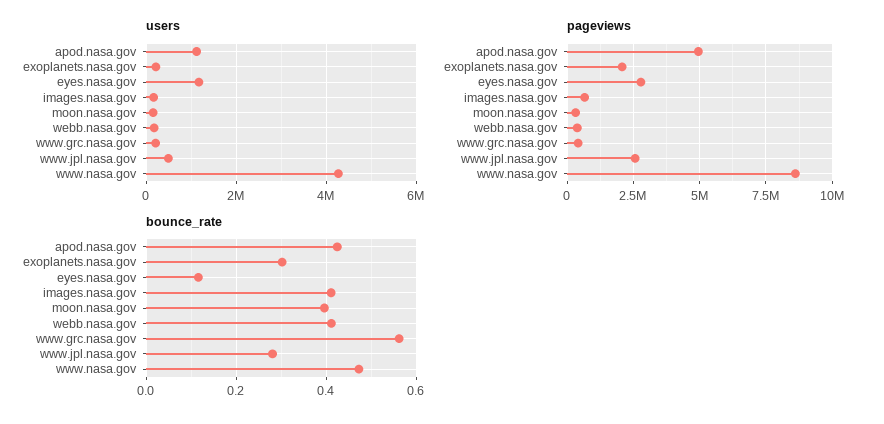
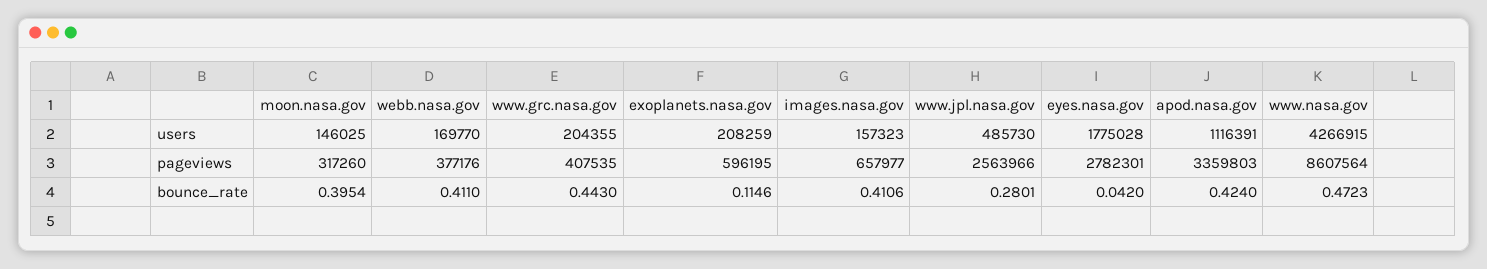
users, eyes.nasa.gov: 1200000 -> 1775028
pageviews, apod.nasa.gov: 5000000 -> 3359803
pageviews, exoplanets.nasa.gov: 2000000 -> 596195
bounce_rate, exoplanets.nasa.gov: 0.3 -> 0.1146
bounce_rate, eyes.nasa.gov: 0.12 -> 0.042
bounce_rate, www.grc.nasa.gov: 0.56 -> 0.443

